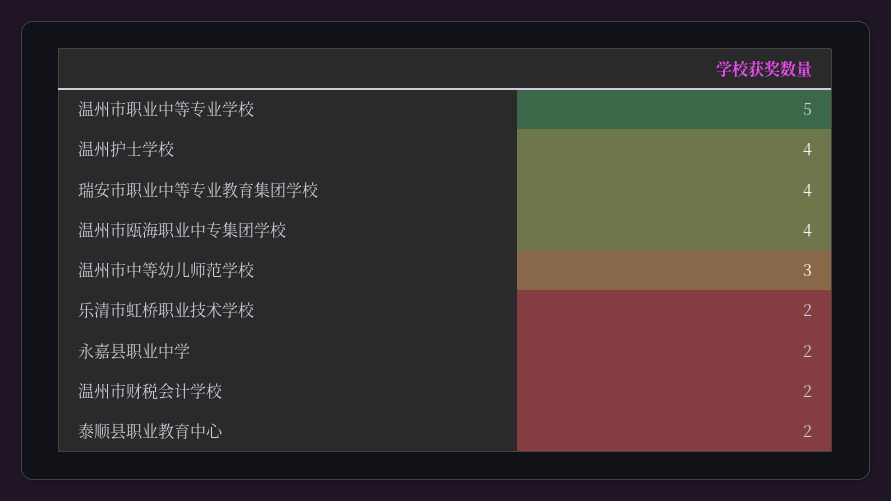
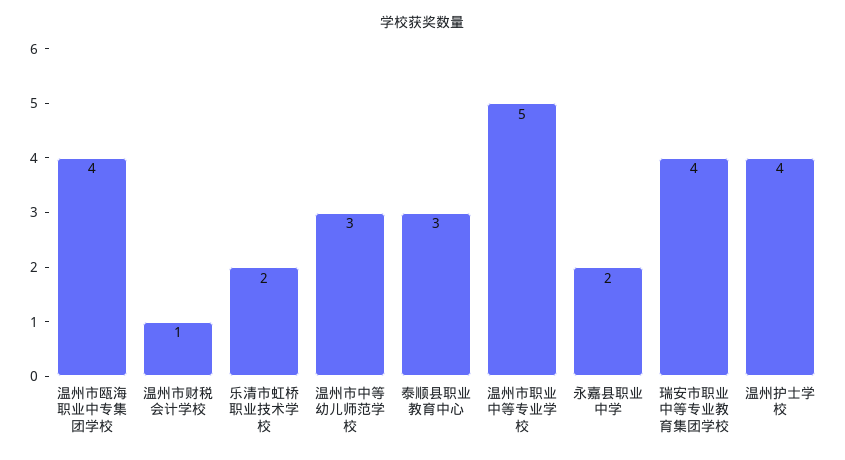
温州市财税会计学校: 2 -> 1
泰顺县职业教育中心: 2 -> 3

